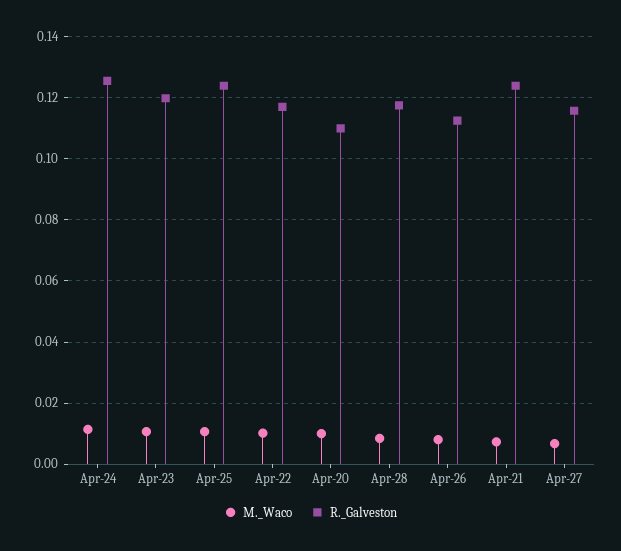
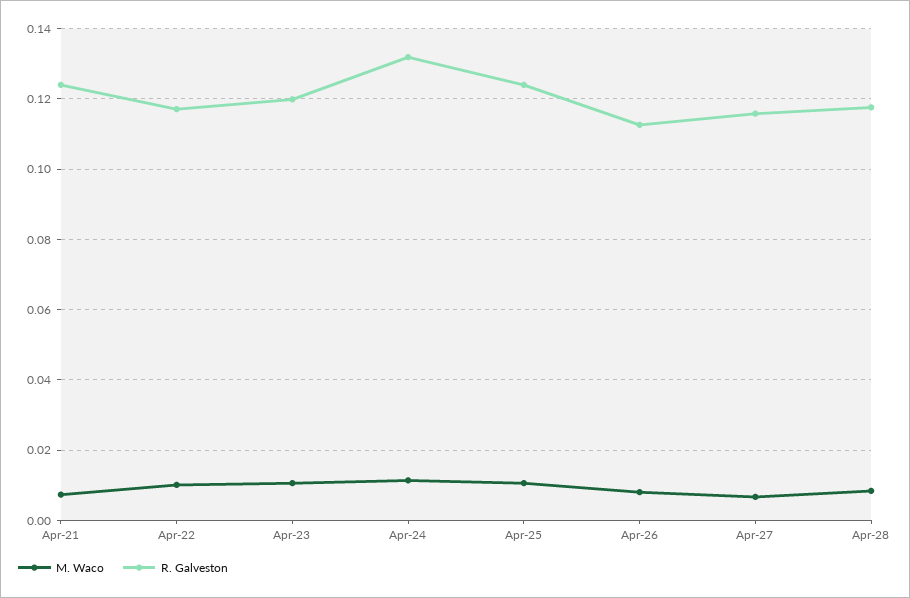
R._Galveston, Apr-24: 0.126 -> 0.132
M._Waco, Apr-20: 0.01 -> none
R._Galveston, Apr-20: 0.11 -> none

